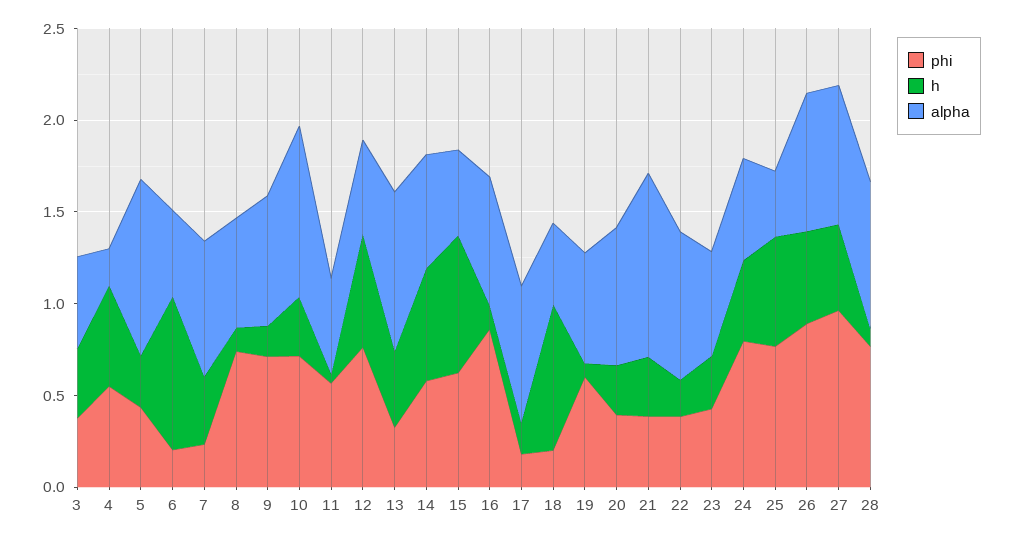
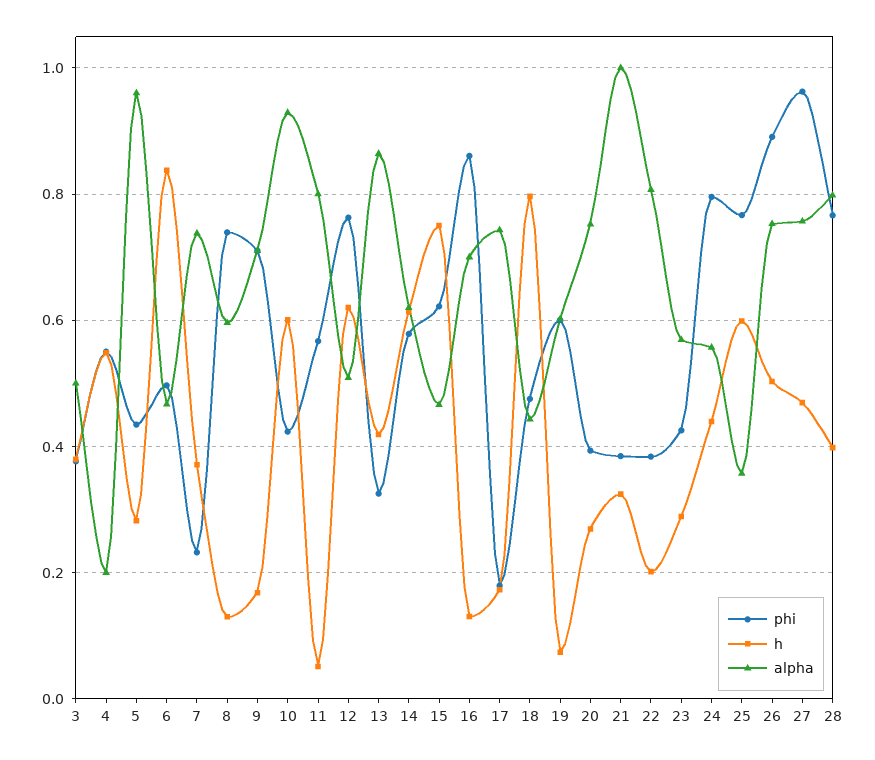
phi, 6: 0.2 -> 0.5
phi, 10: 0.7 -> 0.42
h, 10: 0.3 -> 0.6
alpha, 11: 0.5 -> 0.8
phi, 18: 0.2 -> 0.48
h, 28: 0.1 -> 0.4

